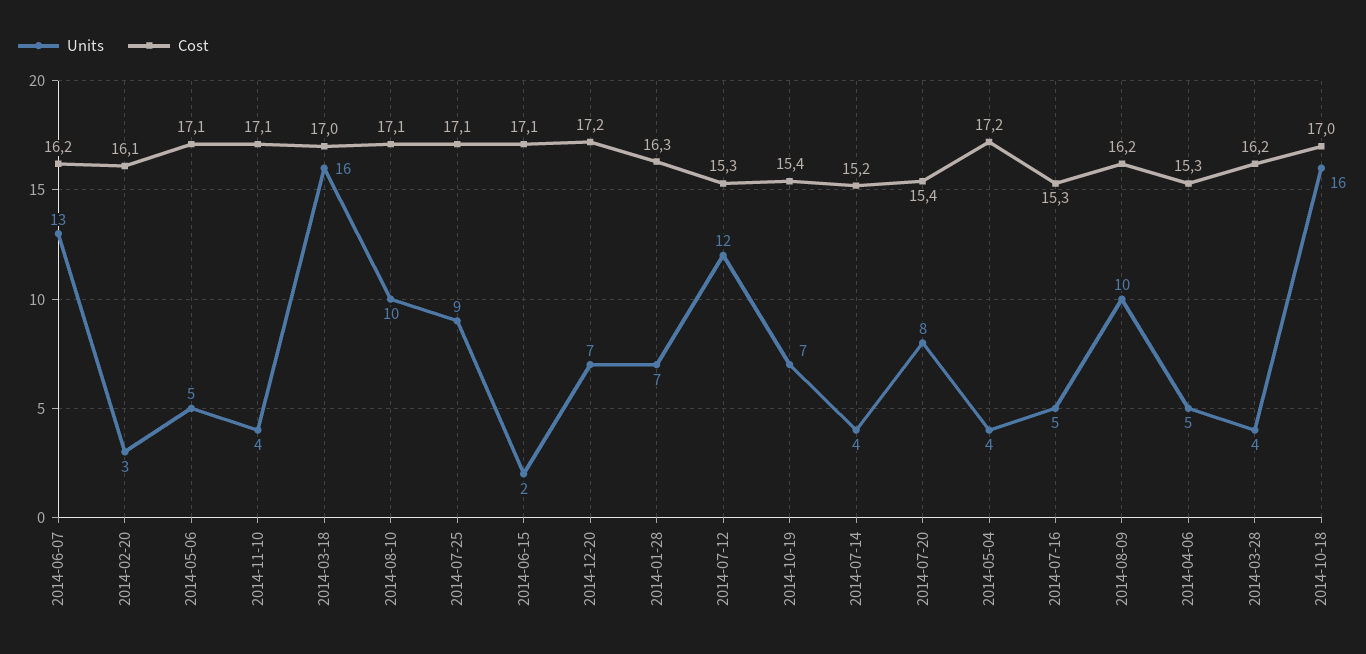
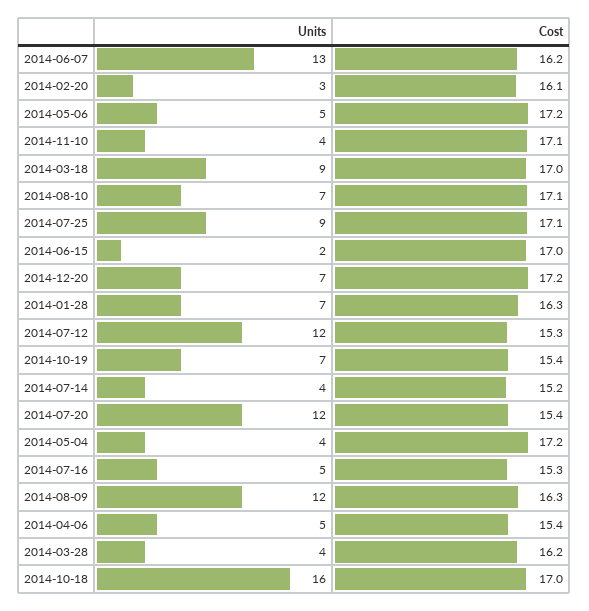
Cost, 2014-05-06: 17.1 -> 17.2
Units, 2014-03-18: 16 -> 9
Units, 2014-08-10: 10 -> 7
Cost, 2014-06-15: 17.1 -> 17
Units, 2014-07-20: 8 -> 12
Units, 2014-08-09: 10 -> 12
Cost, 2014-08-09: 16.2 -> 16.3
Cost, 2014-04-06: 15.3 -> 15.4

